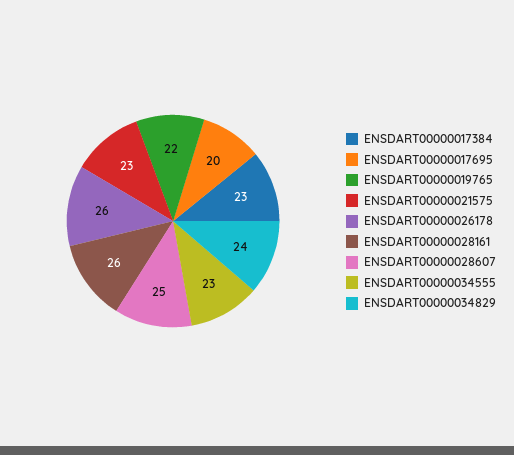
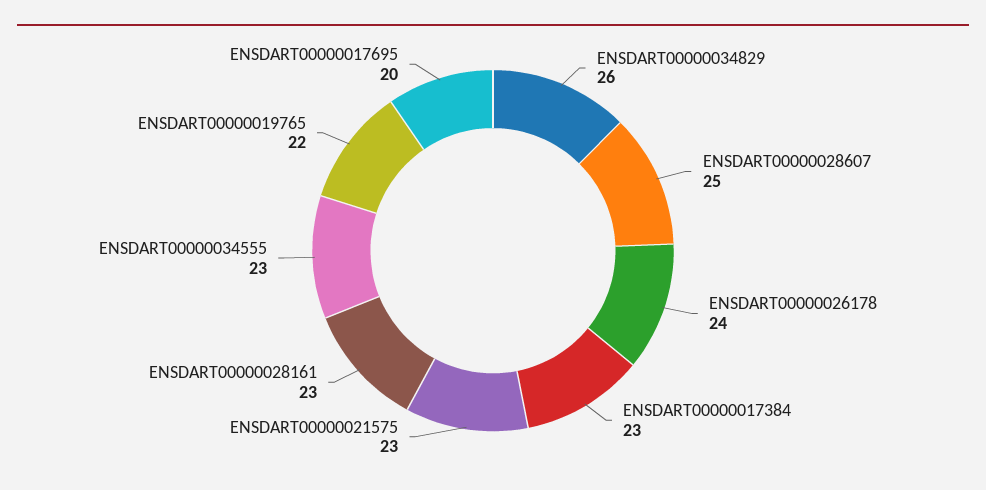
ENSDART00000026178: 26 -> 24
ENSDART00000028161: 26 -> 23
ENSDART00000034829: 24 -> 26

